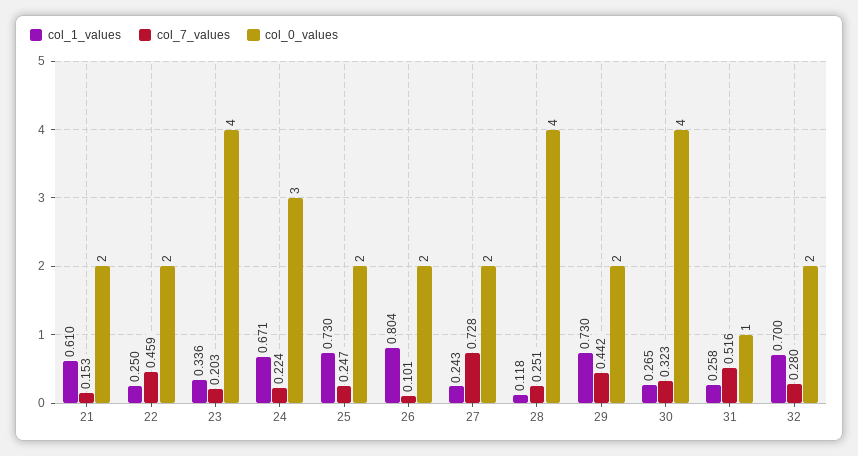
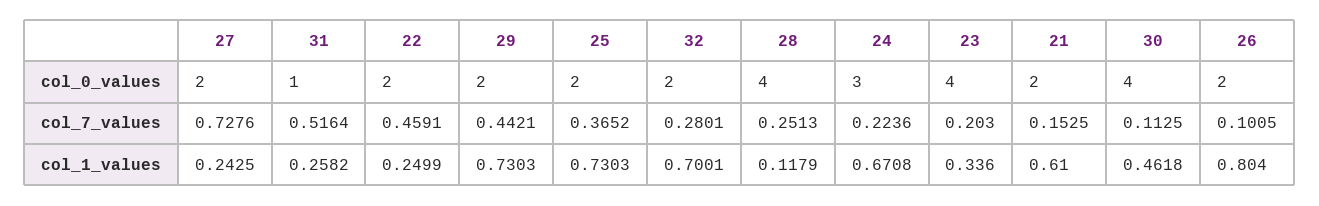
col_7_values, 25: 0.247 -> 0.3652
col_1_values, 30: 0.265 -> 0.4618
col_7_values, 30: 0.323 -> 0.1125

